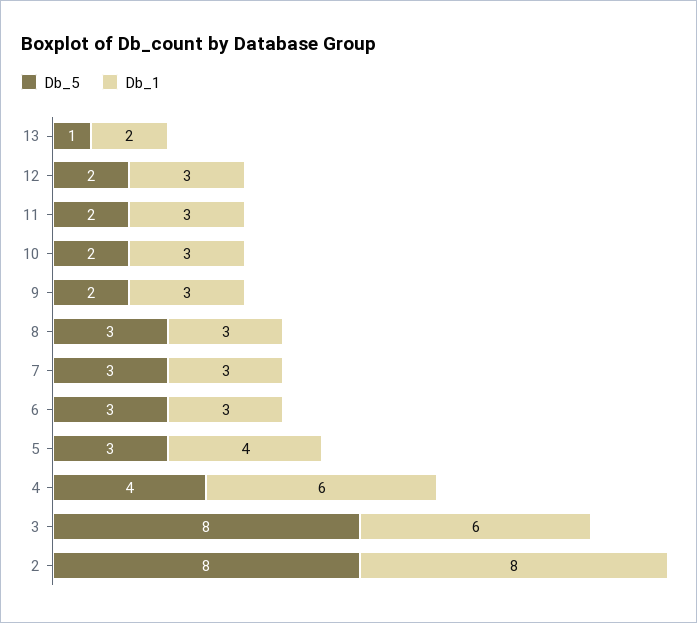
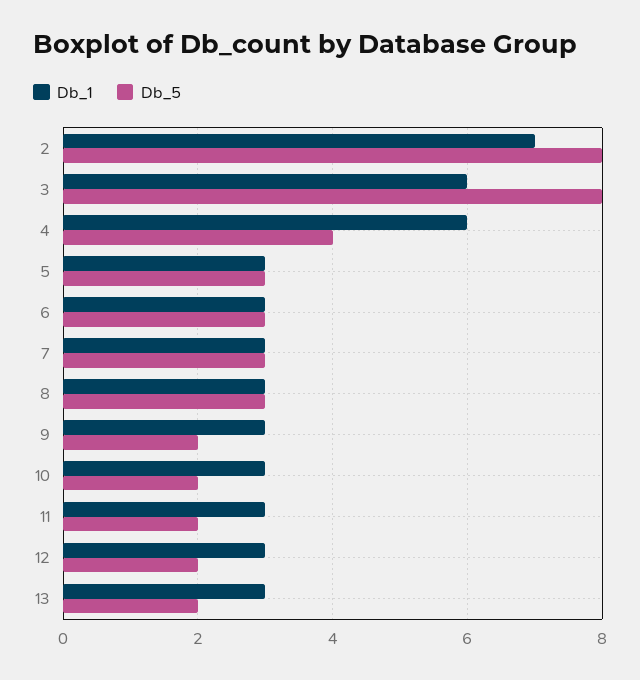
Db_5, 13: 1 -> 2
Db_1, 13: 2 -> 3
Db_1, 5: 4 -> 3
Db_1, 2: 8 -> 7

